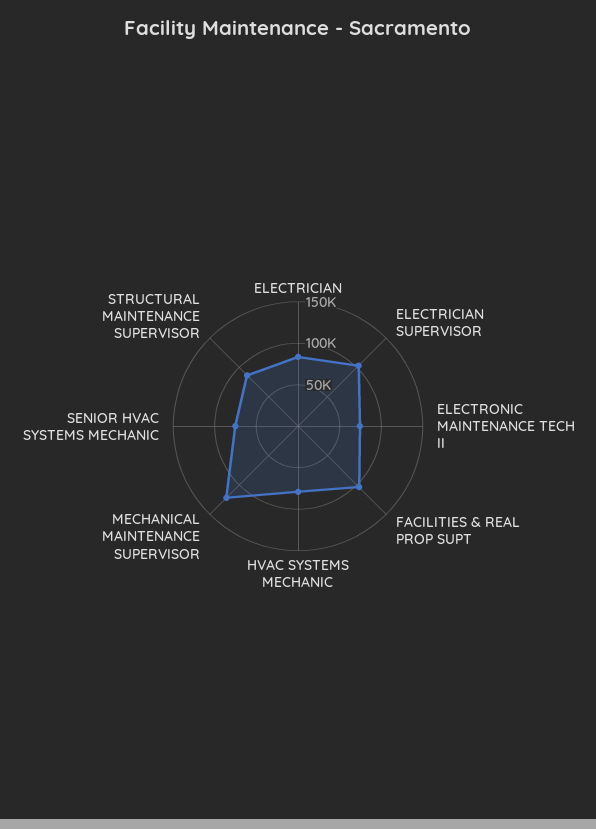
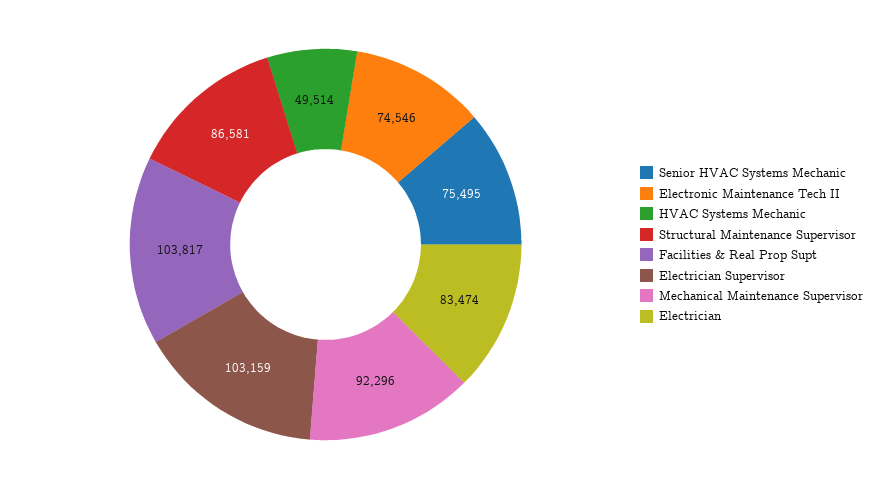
HVAC SYSTEMS MECHANIC: 80000 -> 49514
MECHANICAL MAINTENANCE SUPERVISOR: 120000 -> 92296

